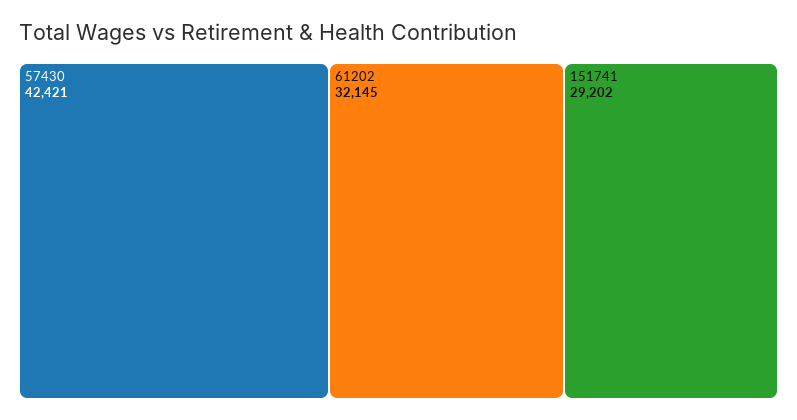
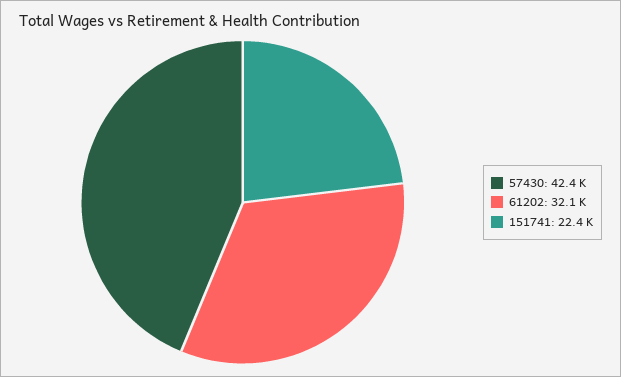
151741: 29202 -> 22400

